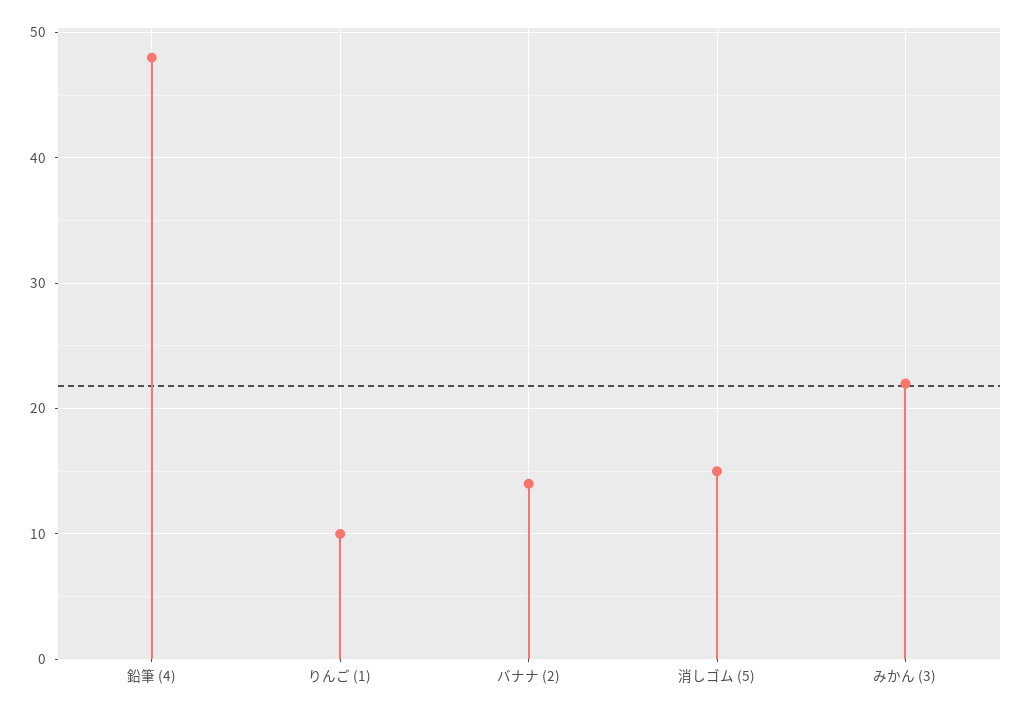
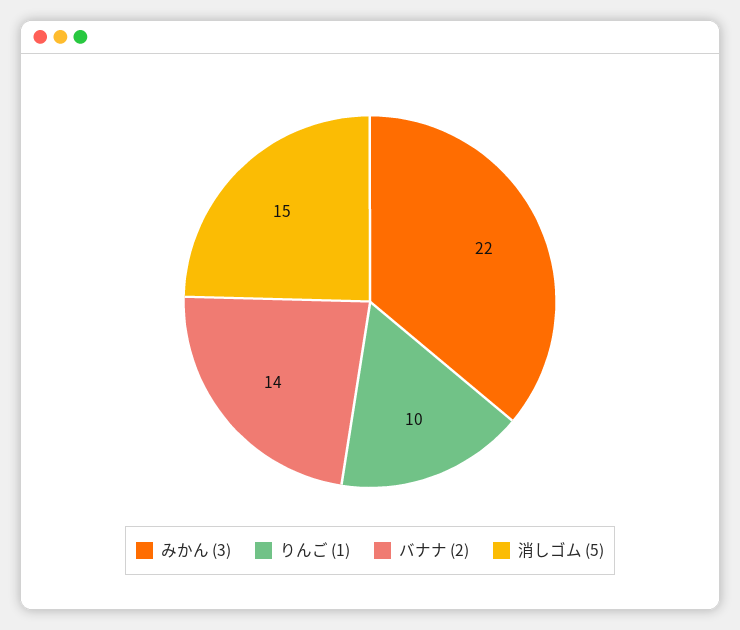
鉛筆 (4): 48 -> none

